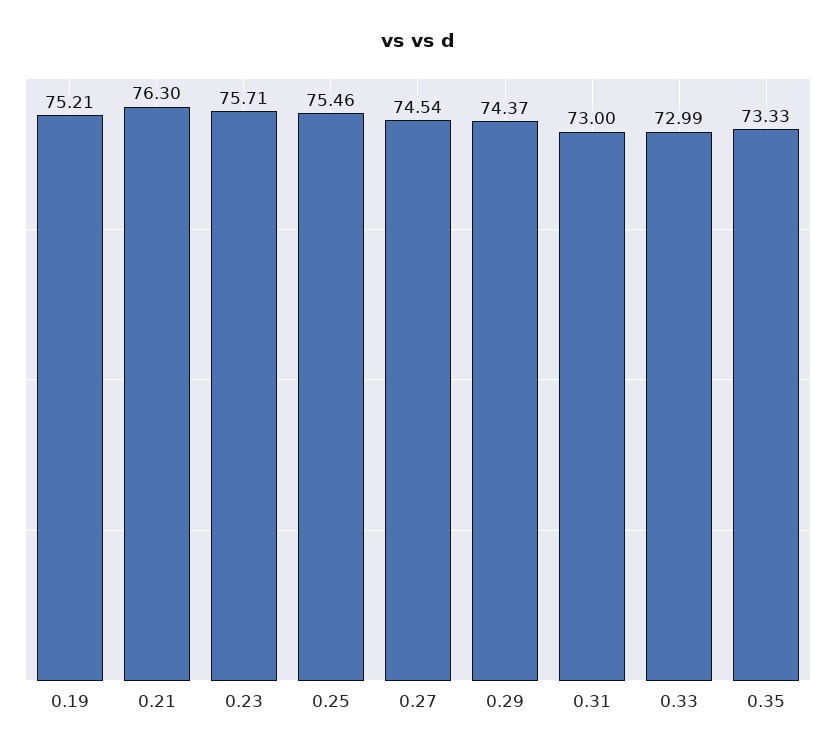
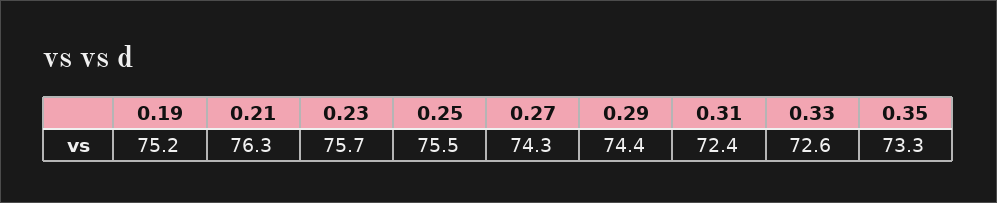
0.27: 74.54 -> 74.3
0.31: 73 -> 72.4
0.33: 72.99 -> 72.6

